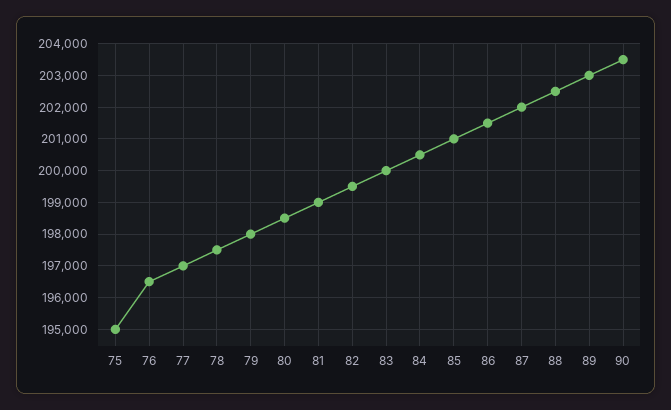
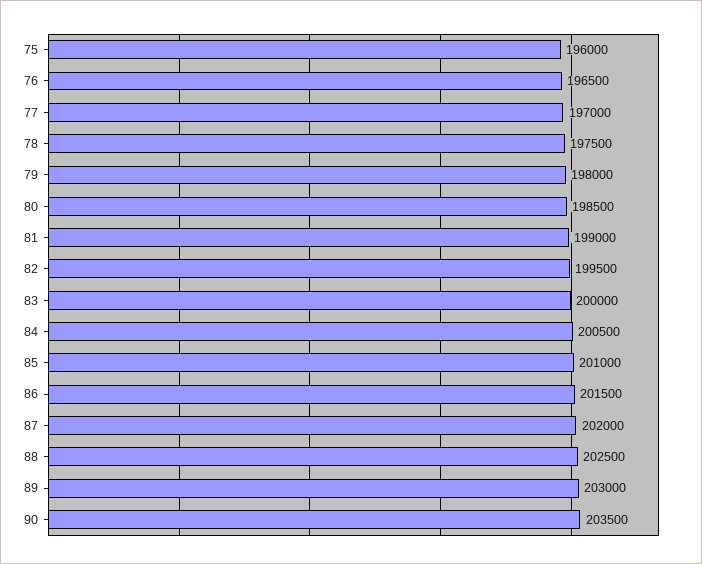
75: 195000 -> 196000

